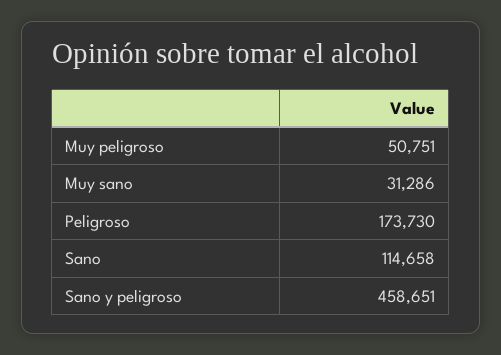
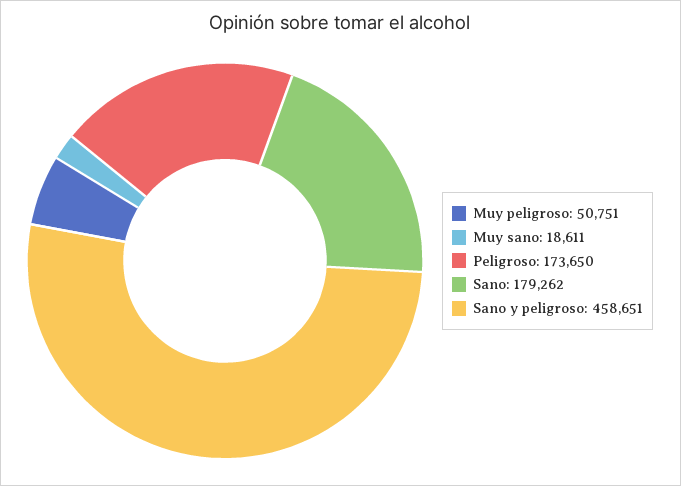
Muy sano: 31286 -> 18611
Peligroso: 173730 -> 173650
Sano: 114658 -> 179262

